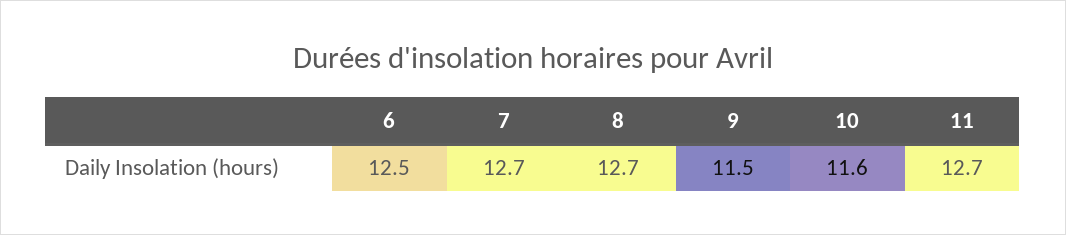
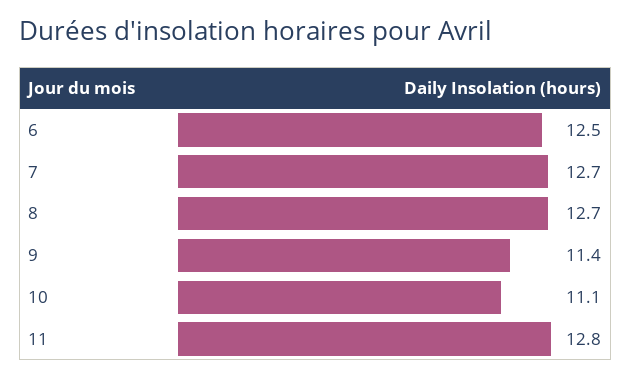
9: 11.5 -> 11.4
10: 11.6 -> 11.1
11: 12.7 -> 12.8

